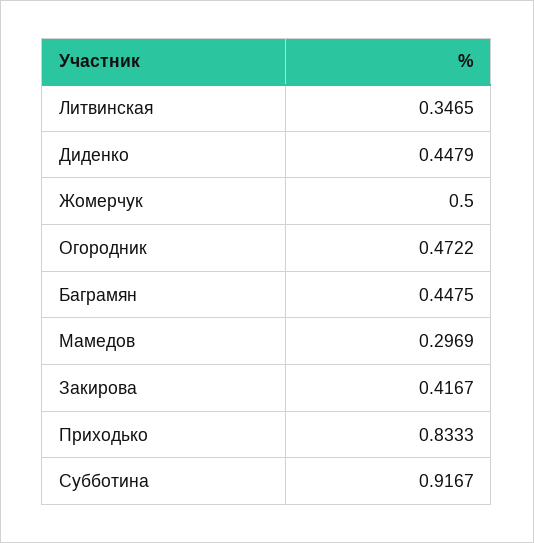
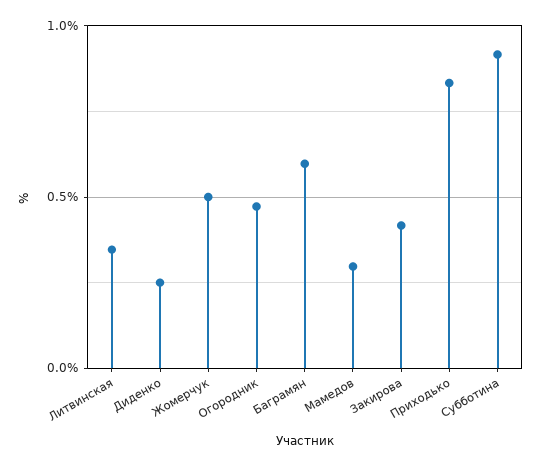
Диденко: 0.4479 -> 0.25
Баграмян: 0.4475 -> 0.6

